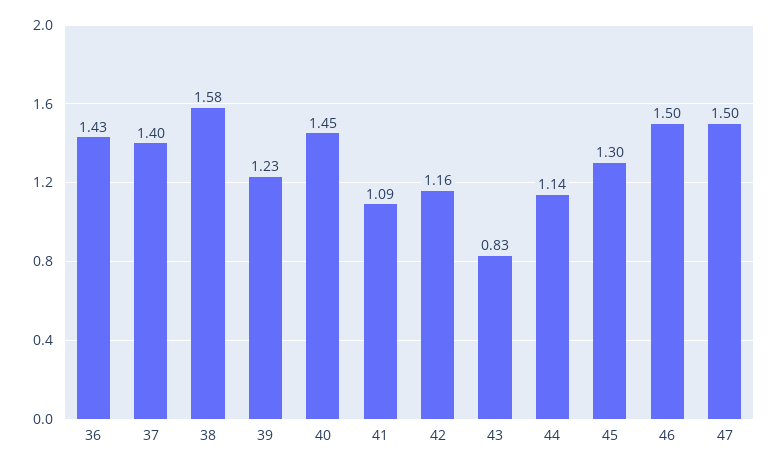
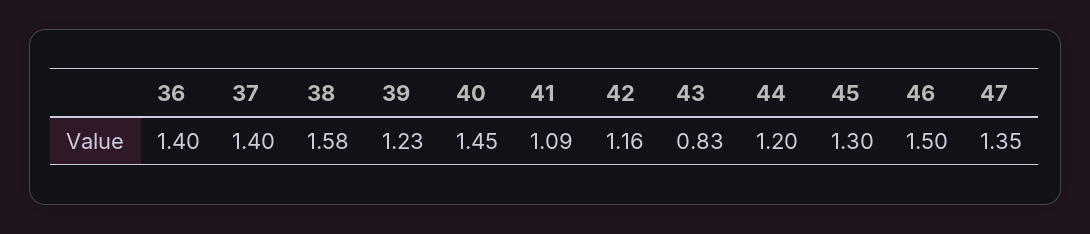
36: 1.43 -> 1.4
44: 1.14 -> 1.2
47: 1.5 -> 1.35

